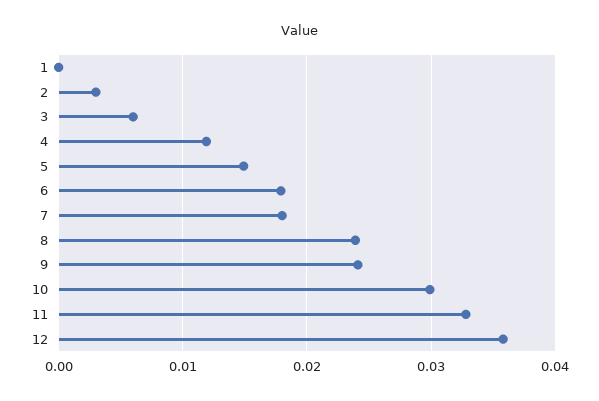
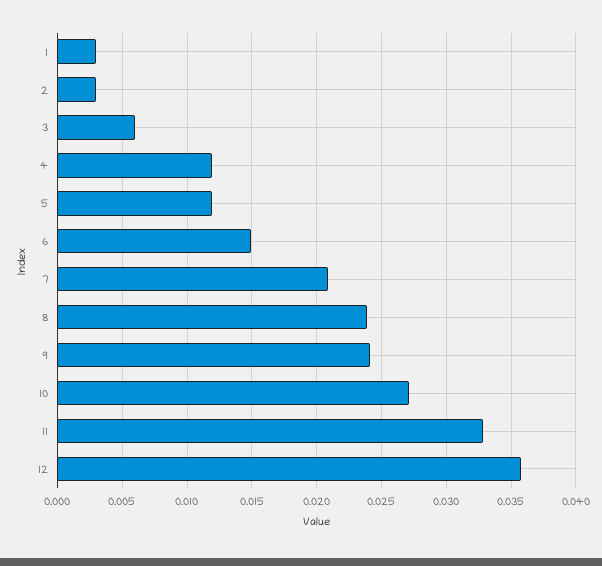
1: 0 -> 0.003
5: 0.015 -> 0.012
6: 0.018 -> 0.015
7: 0.018 -> 0.021
10: 0.03 -> 0.027

